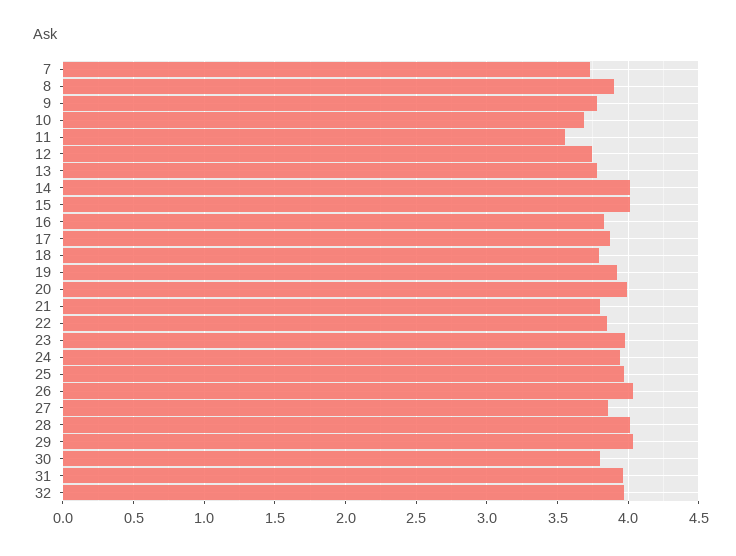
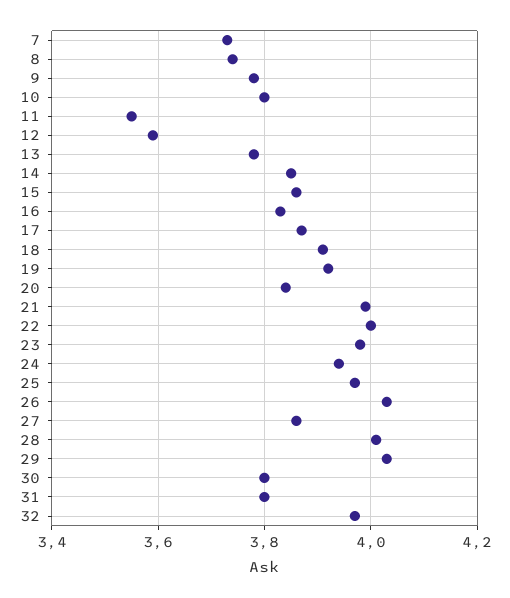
8: 3.9 -> 3.75
10: 3.7 -> 3.8
12: 3.75 -> 3.6
14: 4 -> 3.85
15: 4 -> 3.85
18: 3.8 -> 3.9
20: 4 -> 3.85
21: 3.8 -> 4
22: 3.85 -> 4
31: 3.95 -> 3.8

